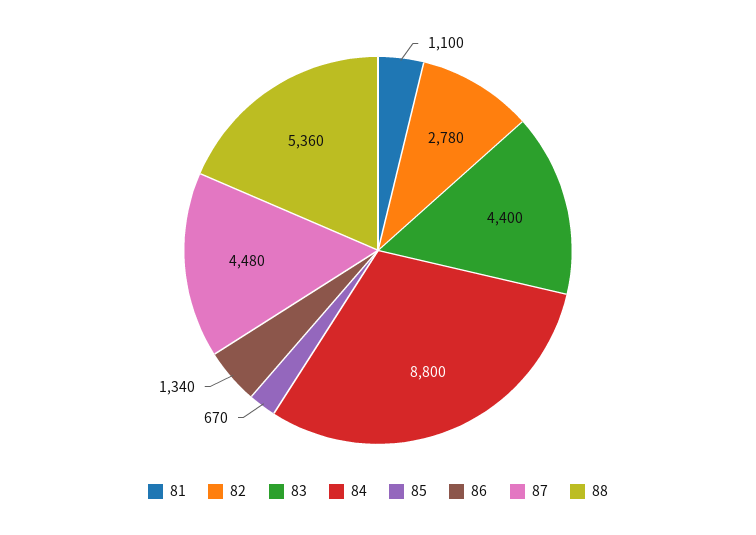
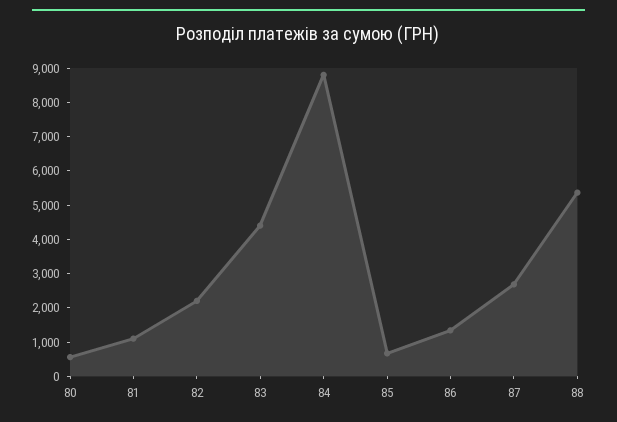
82: 2780 -> 2250
87: 4480 -> 2750
80: none -> 500

